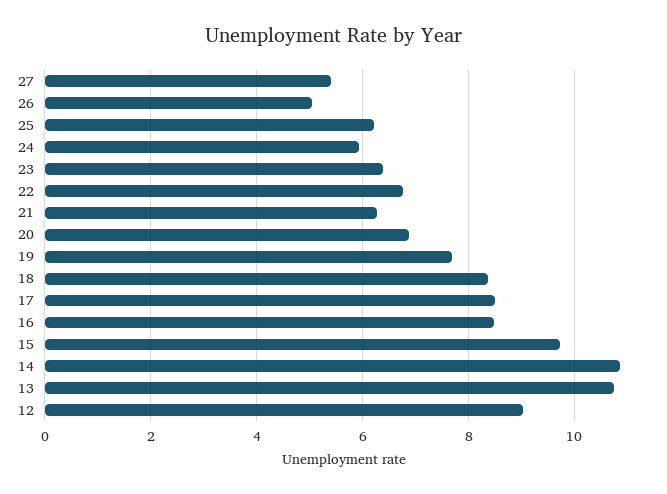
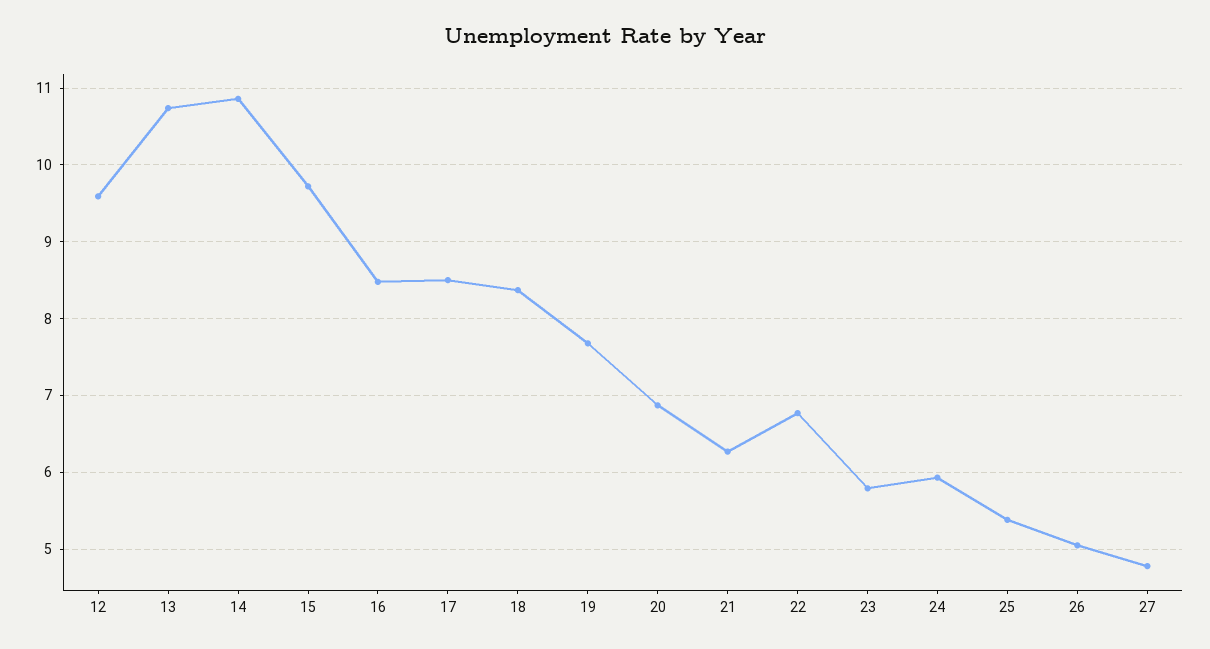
27: 5.4 -> 4.8
25: 6.2 -> 5.4
23: 6.4 -> 5.8
12: 9 -> 9.6

